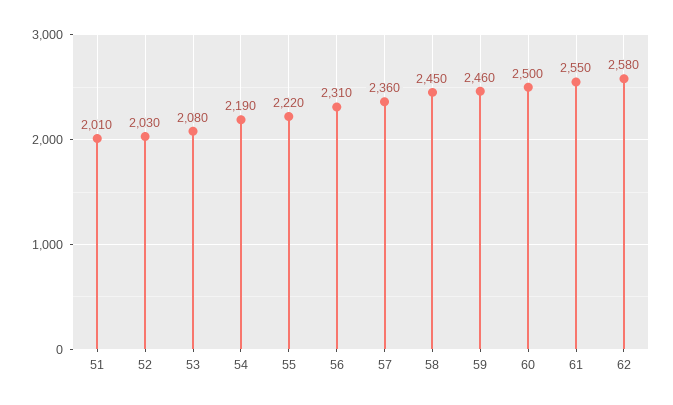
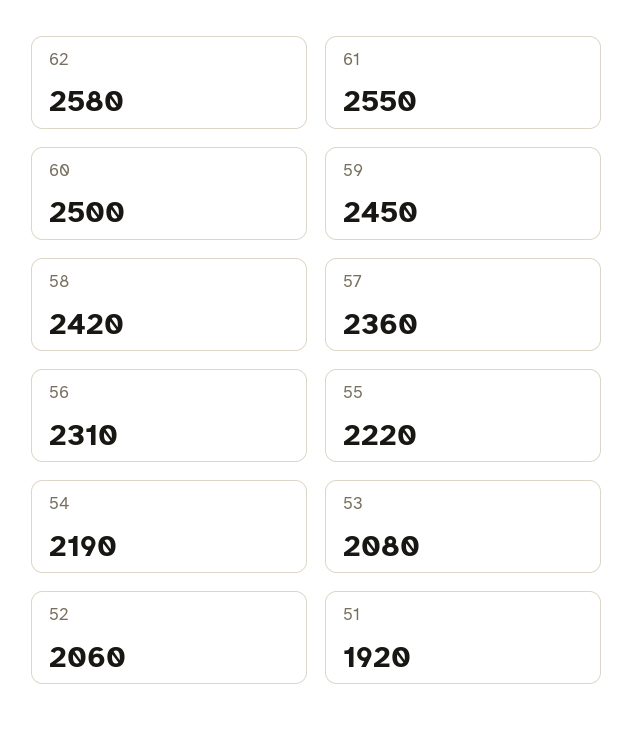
51: 2010 -> 1920
52: 2030 -> 2060
58: 2450 -> 2420
59: 2460 -> 2450

